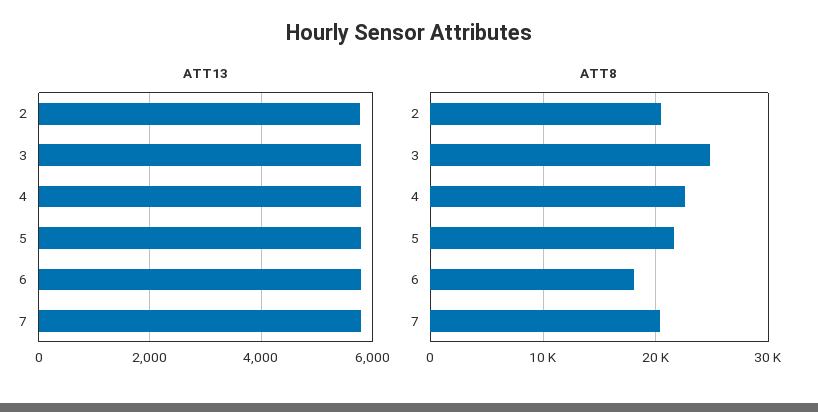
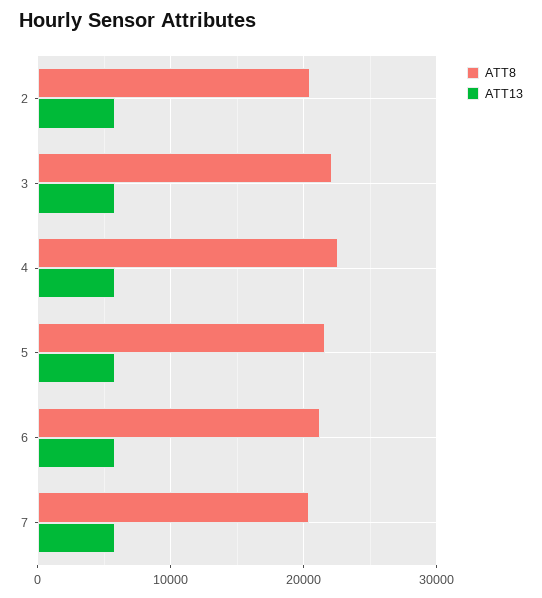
ATT8, 3: 25000 -> 22000
ATT8, 6: 18000 -> 21000

